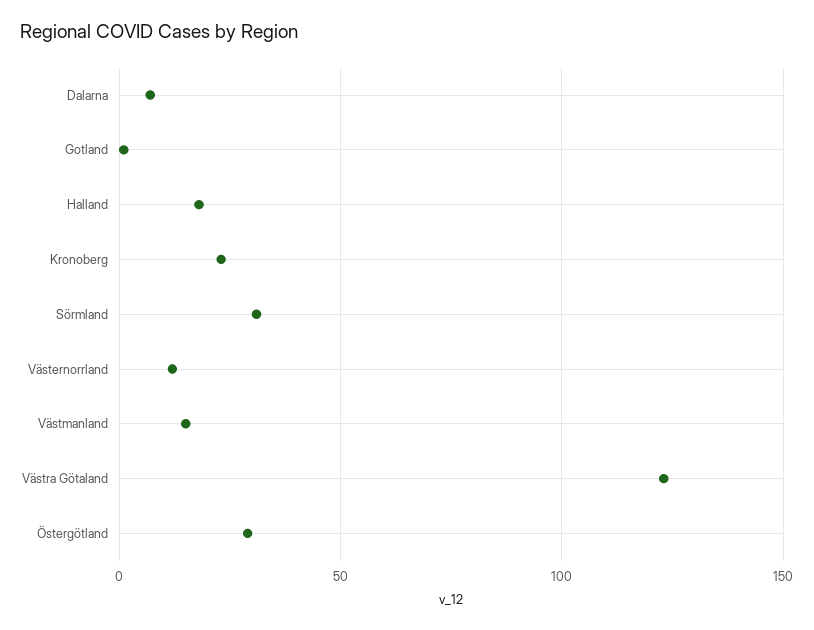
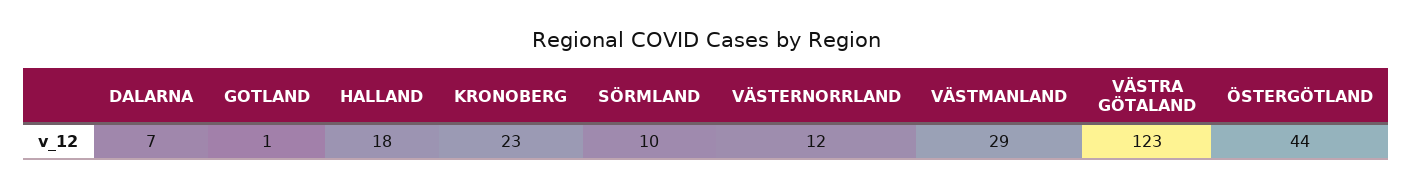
Sörmland: 30 -> 10
Västmanland: 15 -> 29
Östergötland: 30 -> 44

